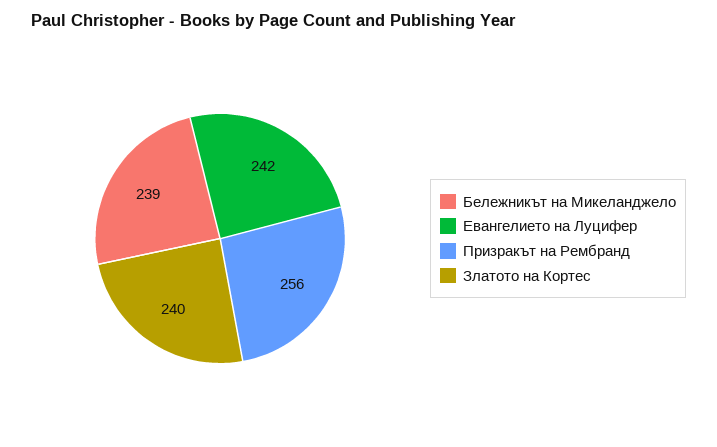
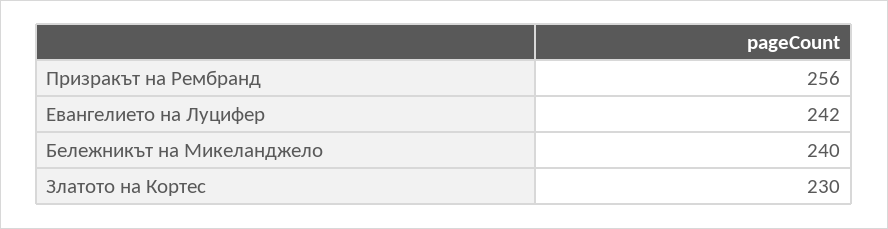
Бележникът на Микеланджело: 239 -> 240
Златото на Кортес: 240 -> 230

